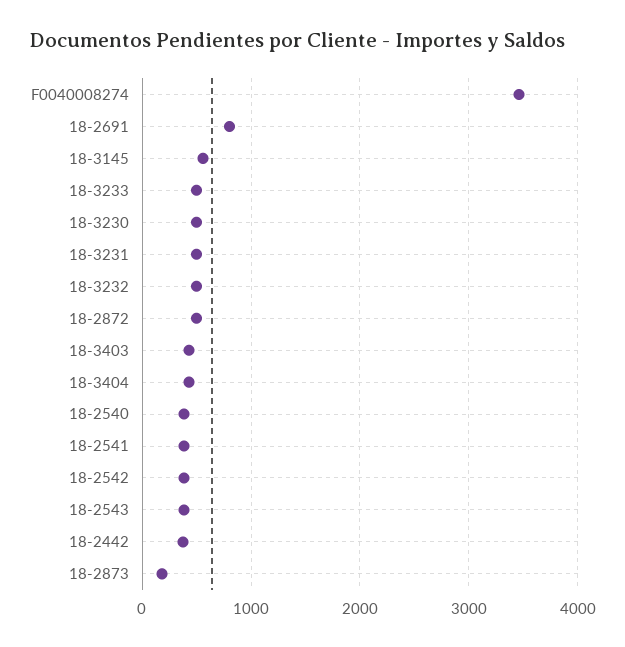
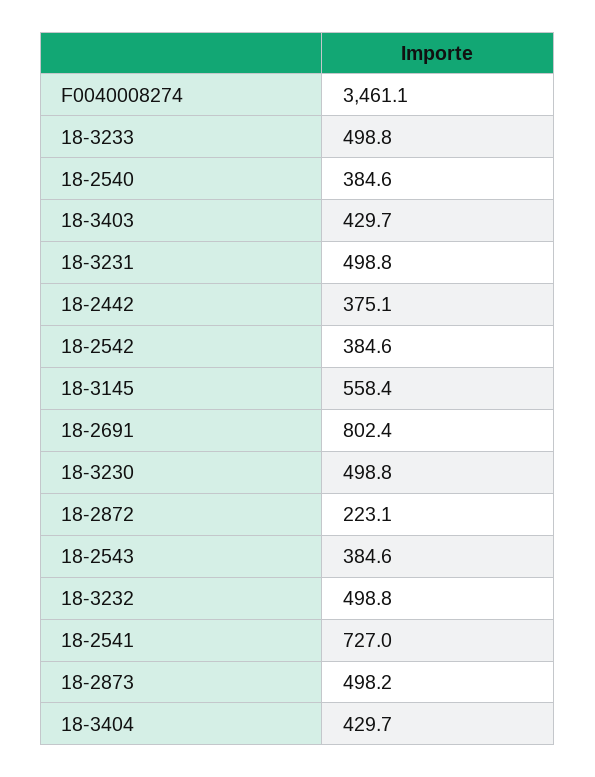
18-2872: 500 -> 223.1
18-2541: 400 -> 727
18-2873: 200 -> 498.2

